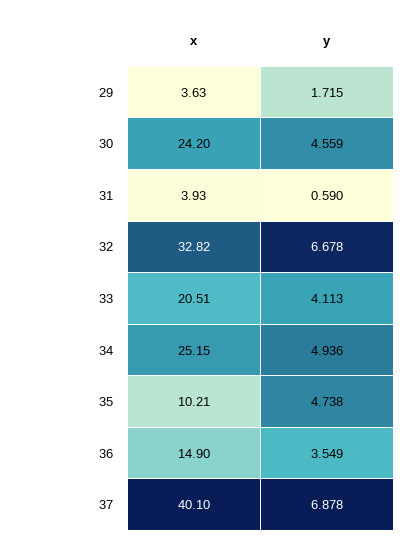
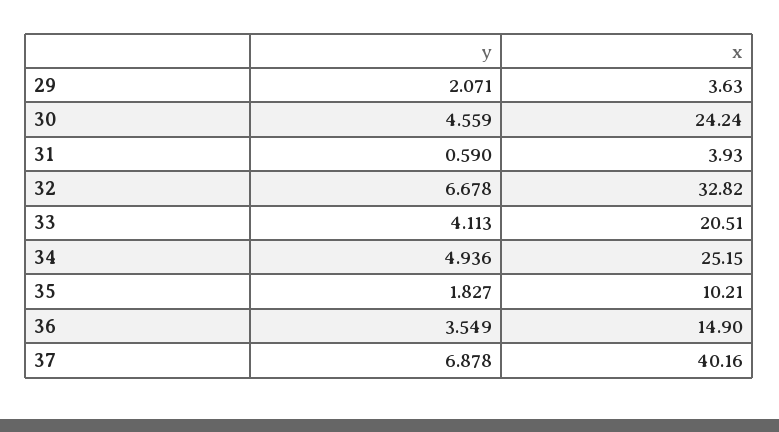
y, 29: 1.715 -> 2.071
x, 30: 24.2 -> 24.24
y, 35: 4.738 -> 1.827
x, 37: 40.1 -> 40.16

